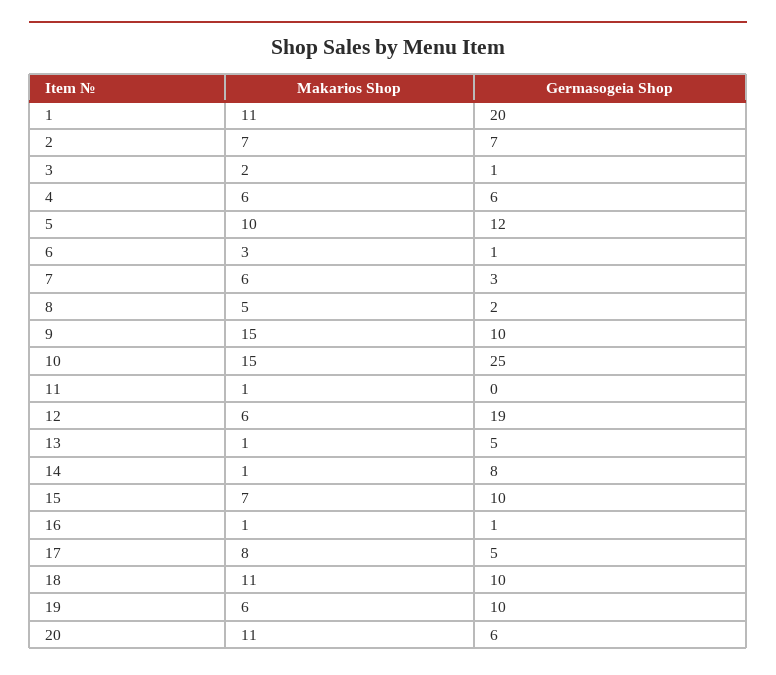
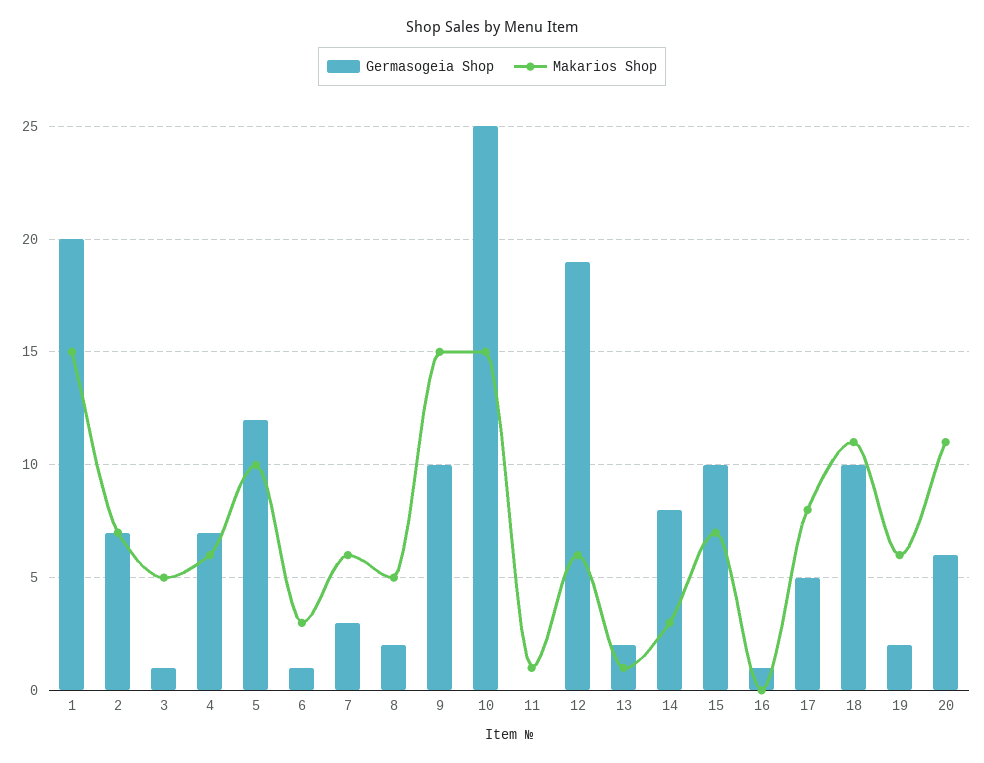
Makarios Shop, 1: 11 -> 15
Makarios Shop, 3: 2 -> 5
Germasogeia Shop, 4: 6 -> 7
Germasogeia Shop, 13: 5 -> 2
Makarios Shop, 14: 1 -> 3
Makarios Shop, 16: 1 -> 0
Germasogeia Shop, 19: 10 -> 2

